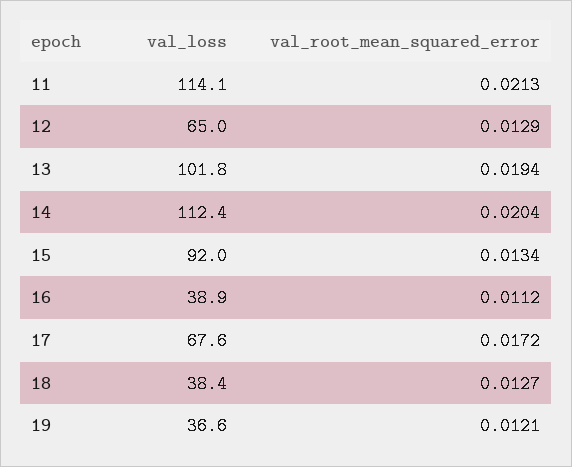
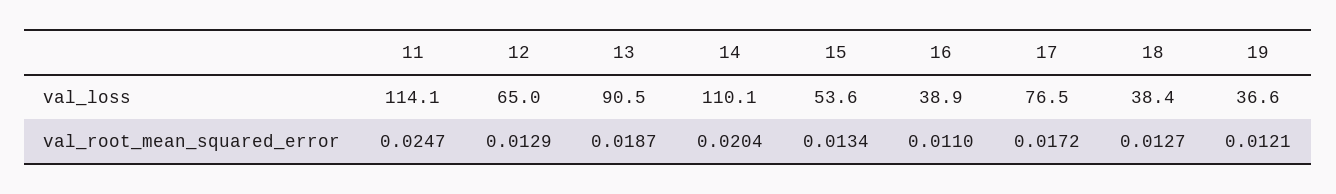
val_root_mean_squared_error, 11: 0.0213 -> 0.0247
val_loss, 13: 101.8 -> 90.5
val_root_mean_squared_error, 13: 0.0194 -> 0.0187
val_loss, 14: 112.4 -> 110.1
val_loss, 15: 92 -> 53.6
val_root_mean_squared_error, 16: 0.0112 -> 0.011
val_loss, 17: 67.6 -> 76.5

